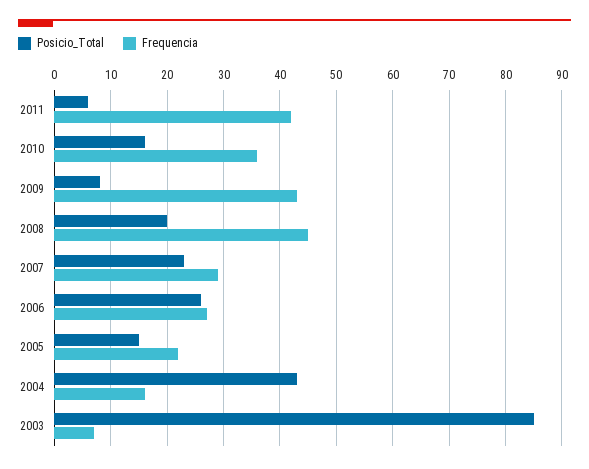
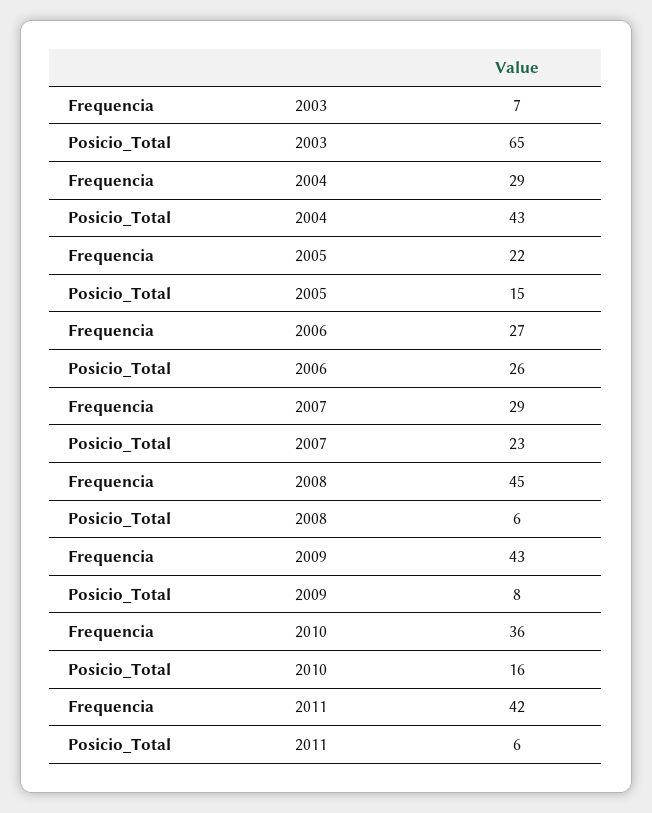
Posicio_Total, 2008: 20 -> 6
Frequencia, 2004: 15 -> 29
Posicio_Total, 2003: 85 -> 65

